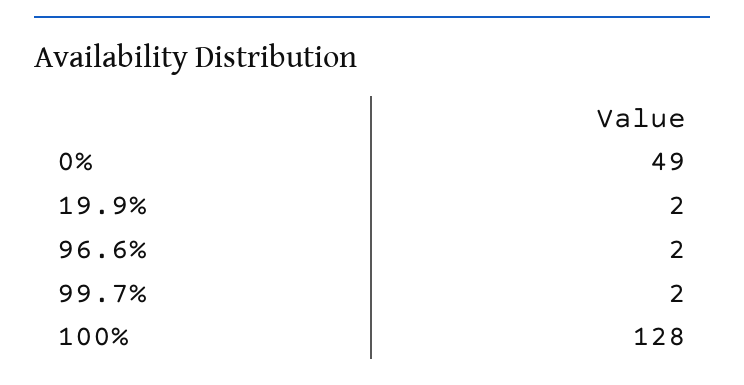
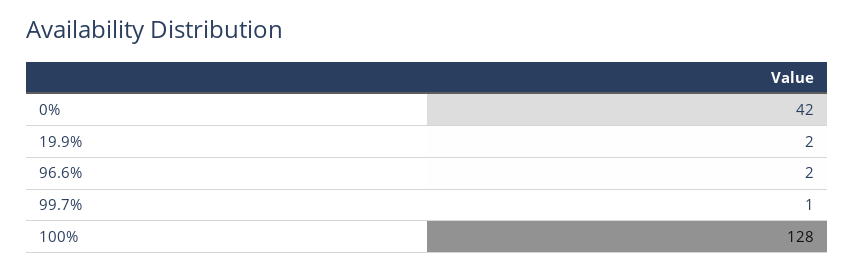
0%: 49 -> 42
99.7%: 2 -> 1

